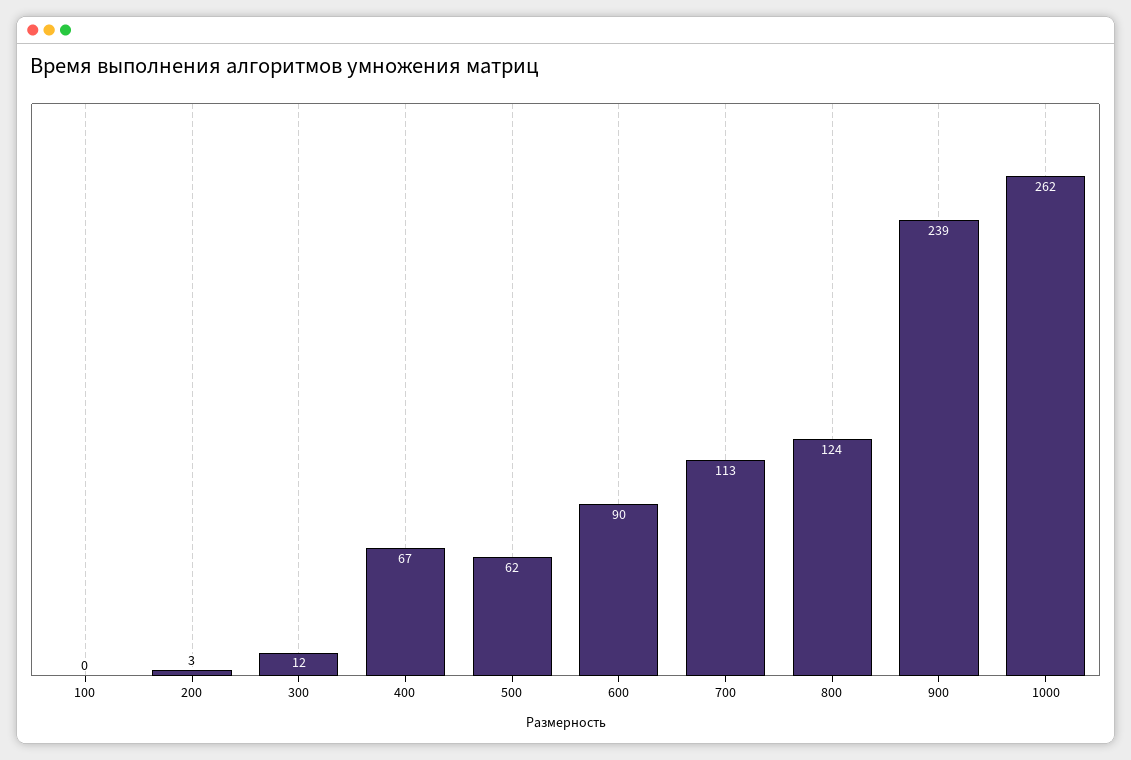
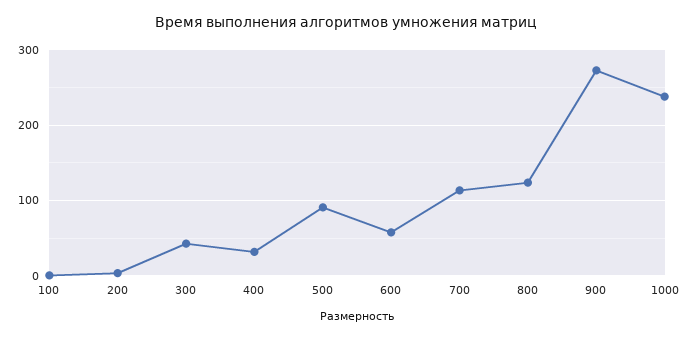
300: 12 -> 40
400: 67 -> 30
500: 62 -> 90
600: 90 -> 60
900: 239 -> 270
1000: 262 -> 240

